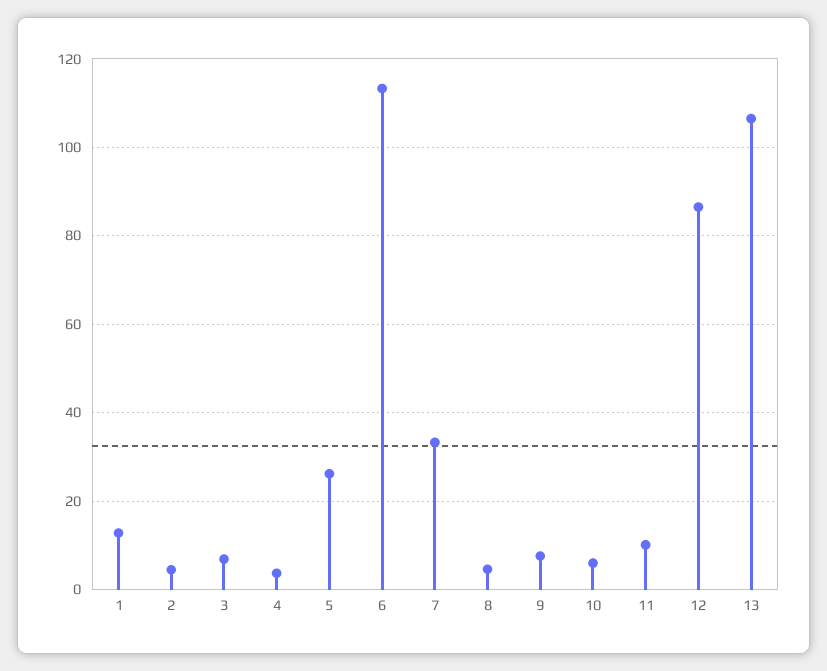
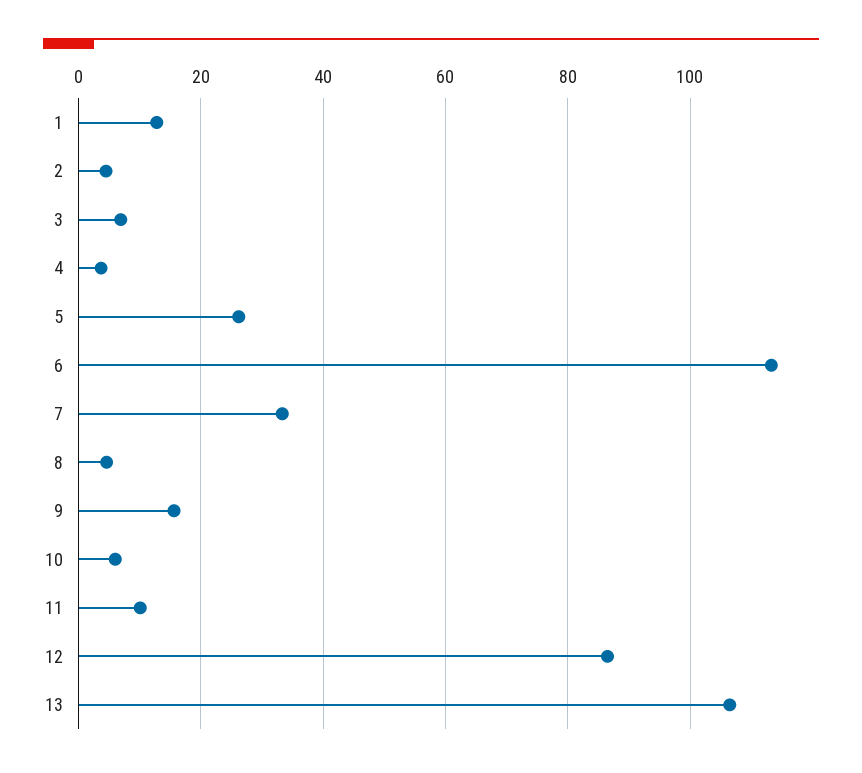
9: 8 -> 16

